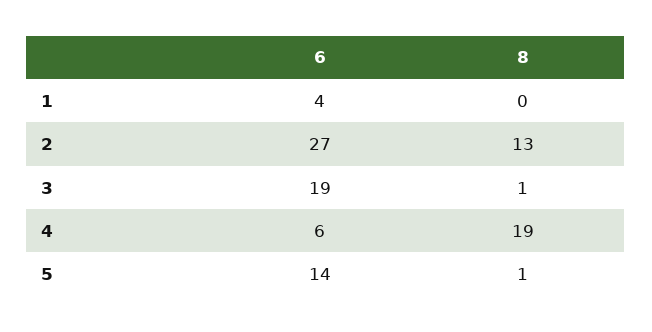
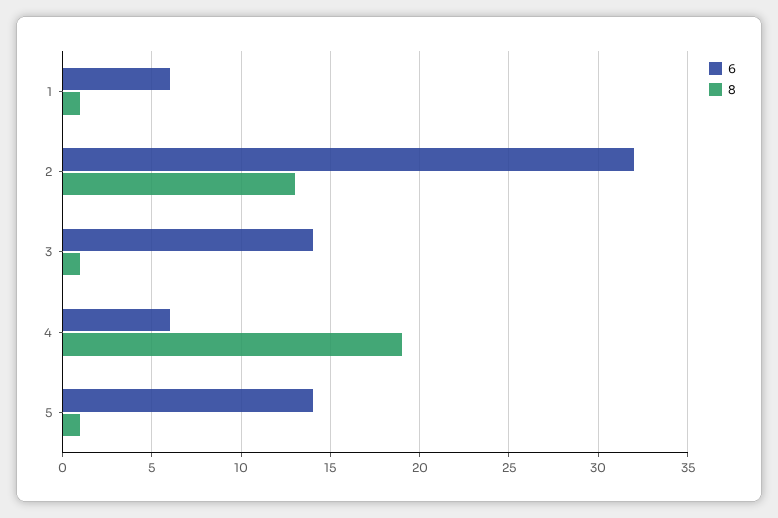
6, 1: 4 -> 6
8, 1: 0 -> 1
6, 2: 27 -> 32
6, 3: 19 -> 14

